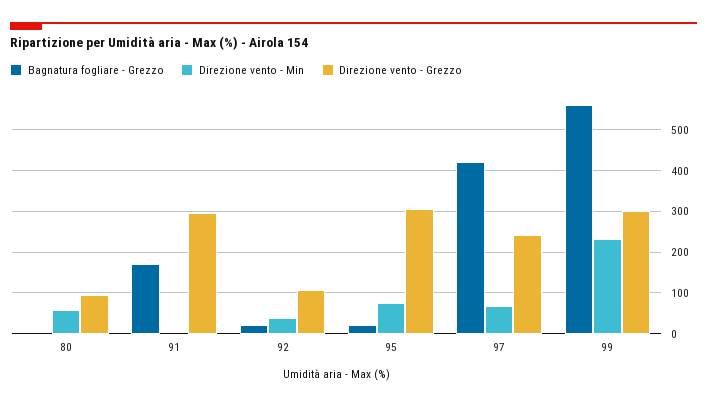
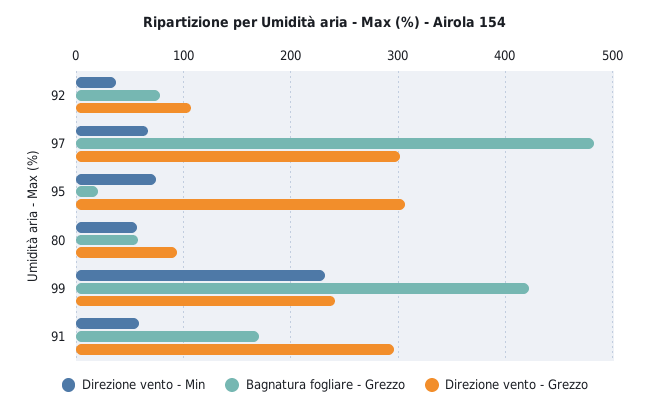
Bagnatura fogliare - Grezzo, 80: 0 -> 60
Direzione vento - Min, 91: 0 -> 60
Bagnatura fogliare - Grezzo, 92: 20 -> 80
Bagnatura fogliare - Grezzo, 97: 420 -> 480
Direzione vento - Grezzo, 97: 240 -> 300
Bagnatura fogliare - Grezzo, 99: 560 -> 420
Direzione vento - Grezzo, 99: 300 -> 240

